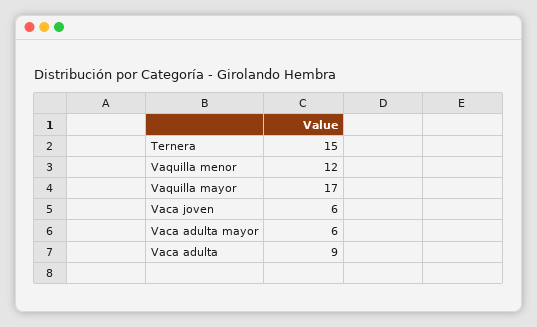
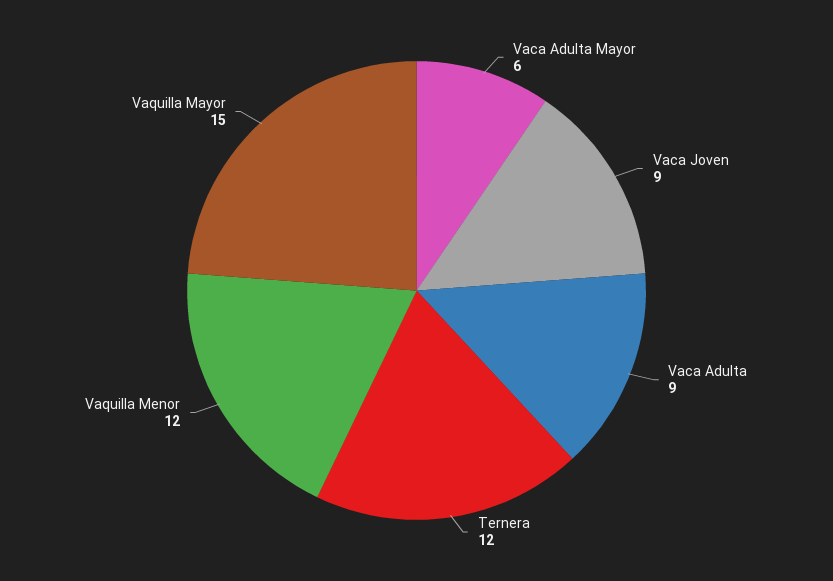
Ternera: 15 -> 12
Vaquilla mayor: 17 -> 15
Vaca joven: 6 -> 9

